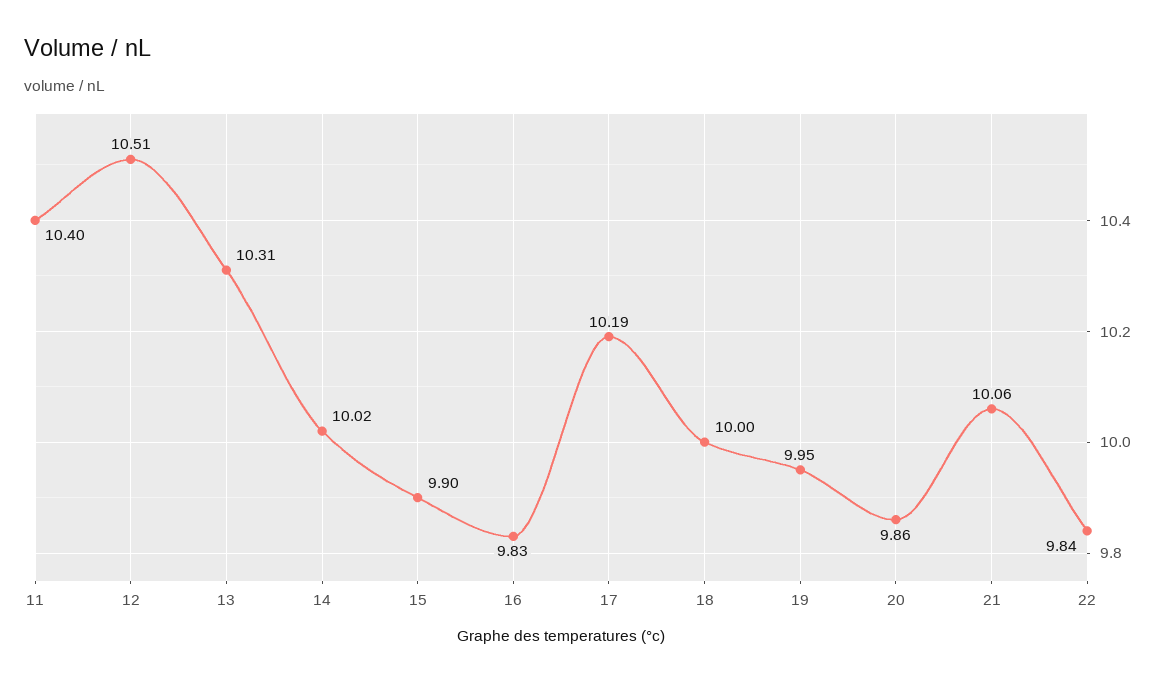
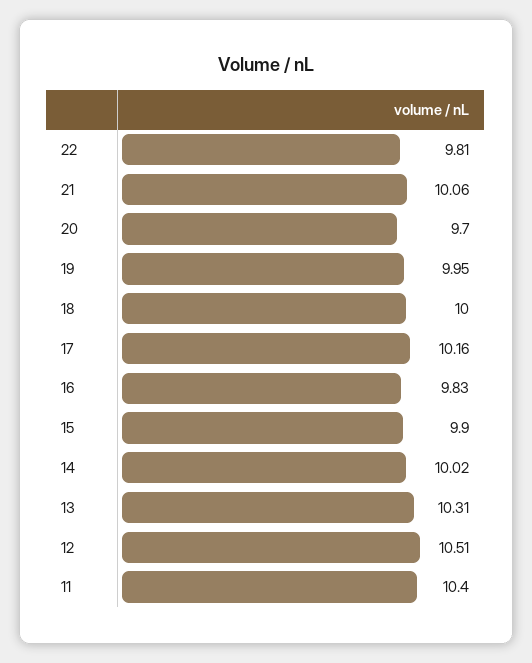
17: 10.19 -> 10.16
20: 9.86 -> 9.7
22: 9.84 -> 9.81

